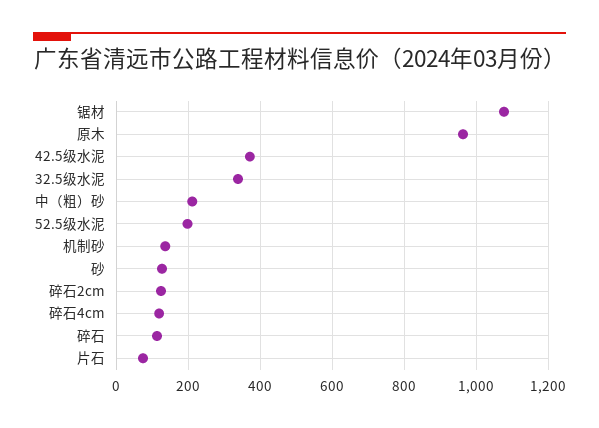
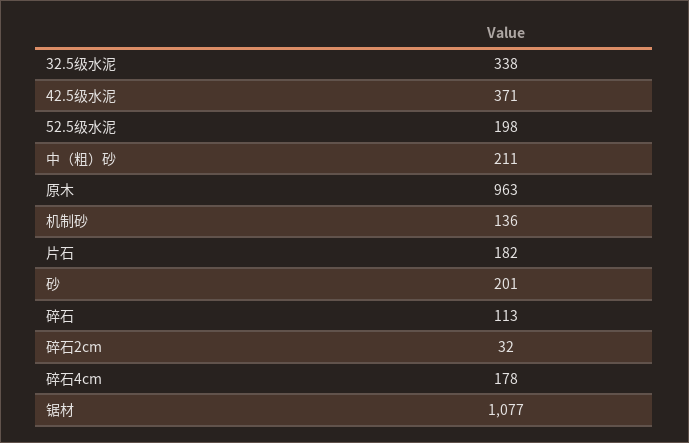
砂: 120 -> 201
碎石2cm: 120 -> 32
碎石4cm: 120 -> 178
片石: 80 -> 182

